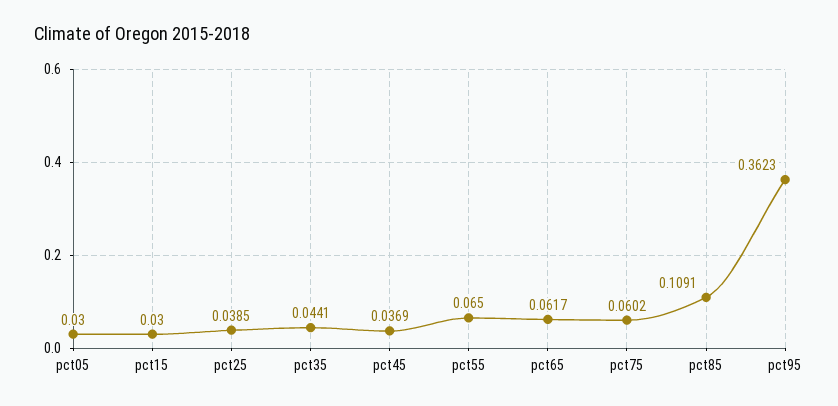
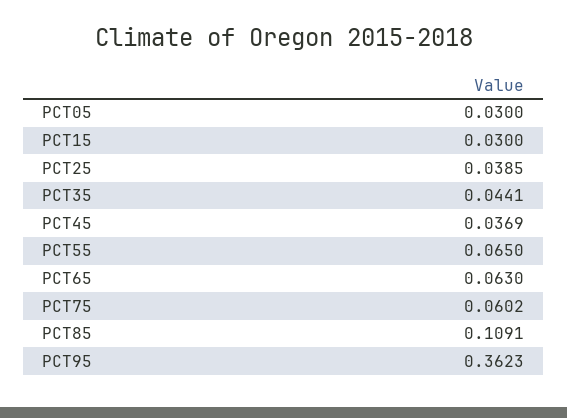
pct65: 0.0617 -> 0.063

